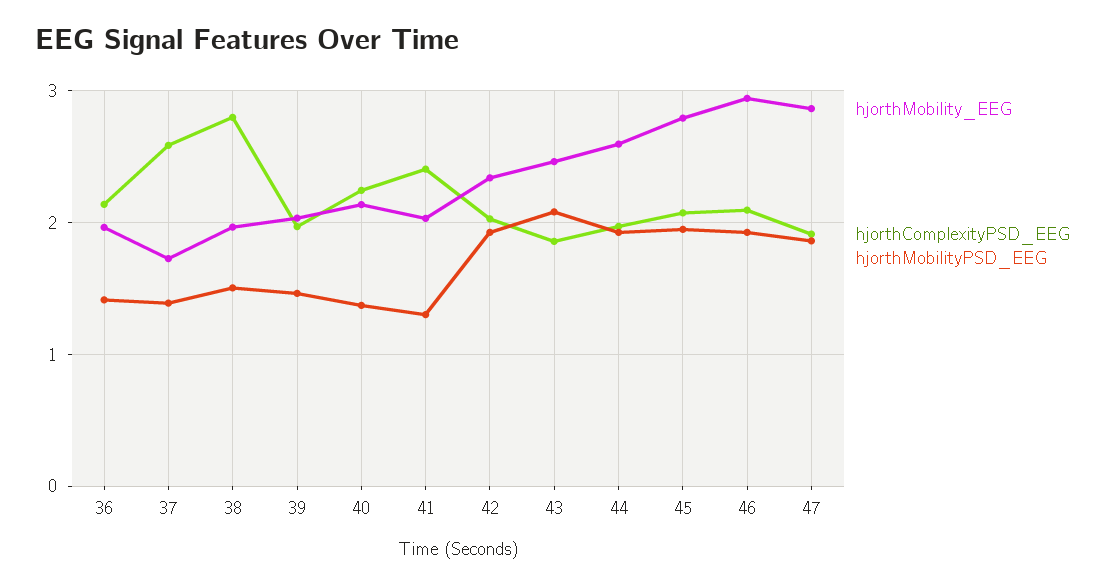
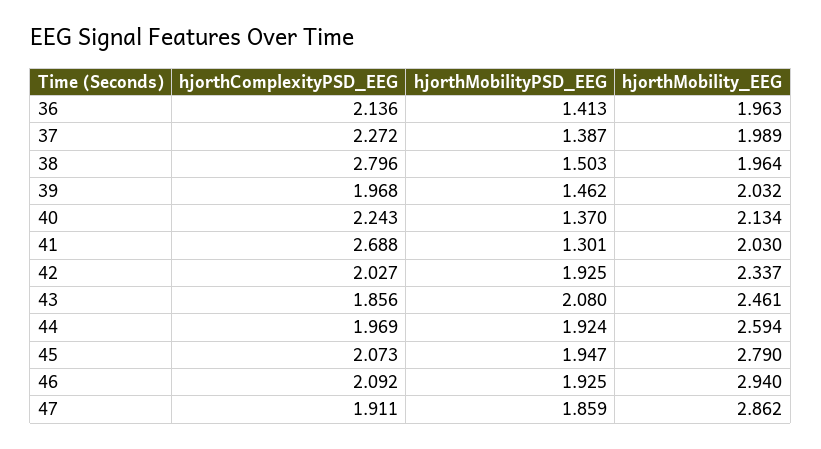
hjorthMobility_EEG, 37: 1.7 -> 1.989
hjorthComplexityPSD_EEG, 37: 2.6 -> 2.272
hjorthComplexityPSD_EEG, 41: 2.4 -> 2.688

